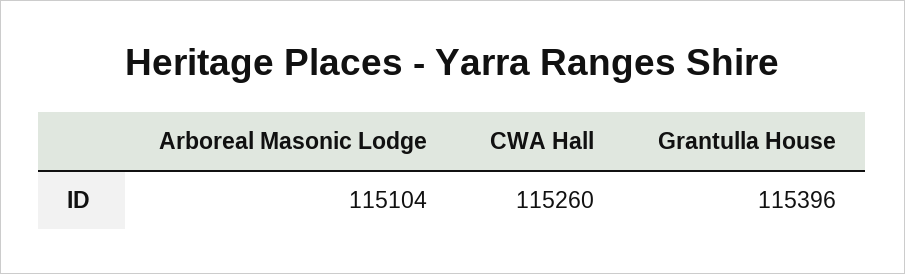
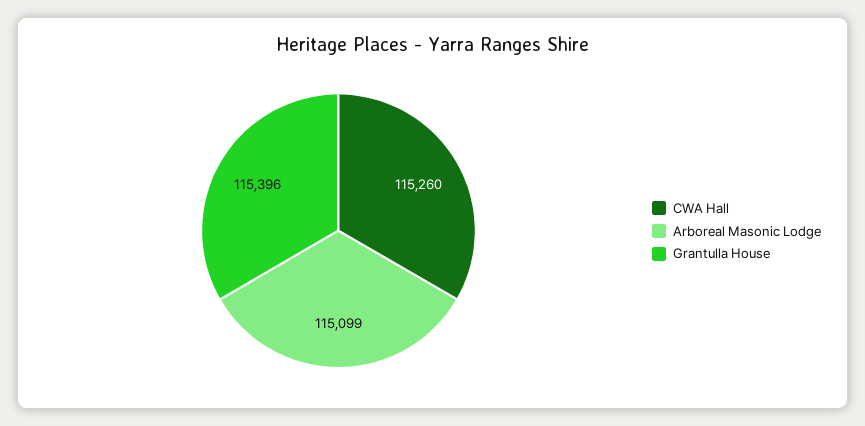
Arboreal Masonic Lodge: 115104 -> 115099

